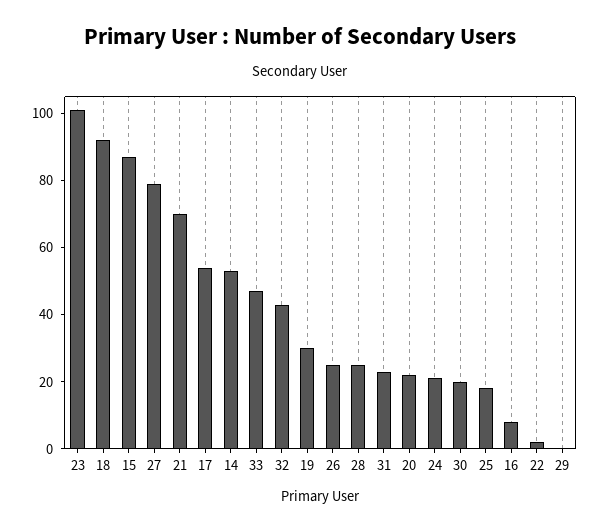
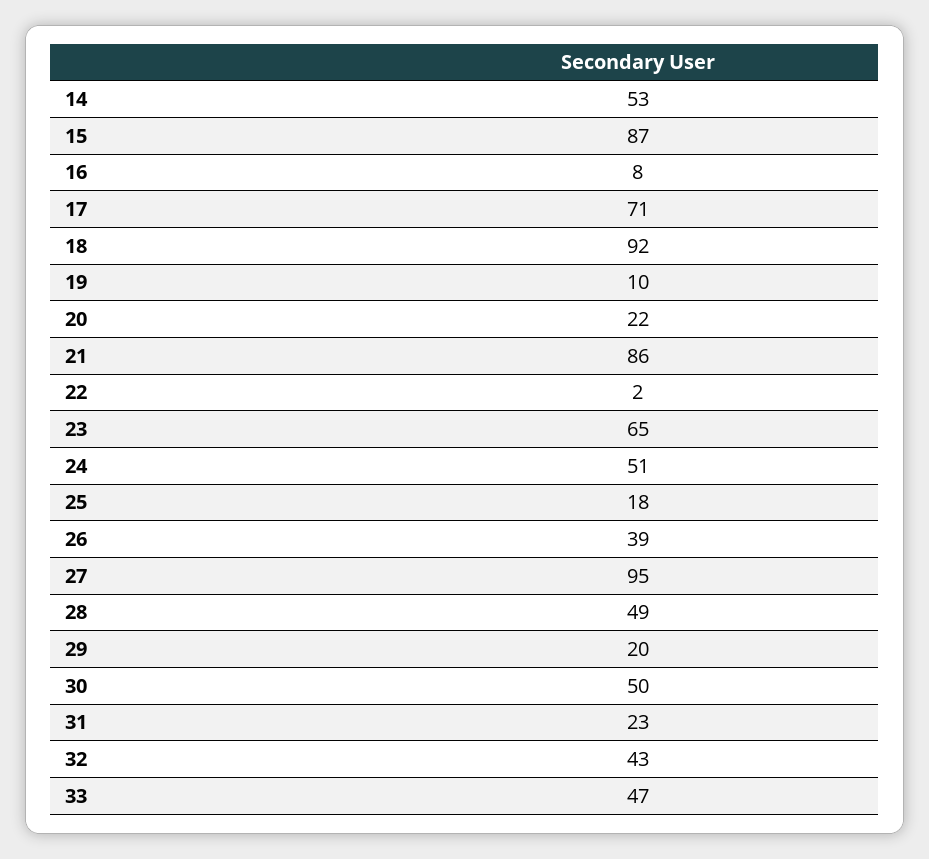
23: 100 -> 65
27: 80 -> 95
21: 70 -> 86
17: 55 -> 71
19: 30 -> 10
26: 25 -> 39
28: 25 -> 49
24: 20 -> 51
30: 20 -> 50
29: 0 -> 20

